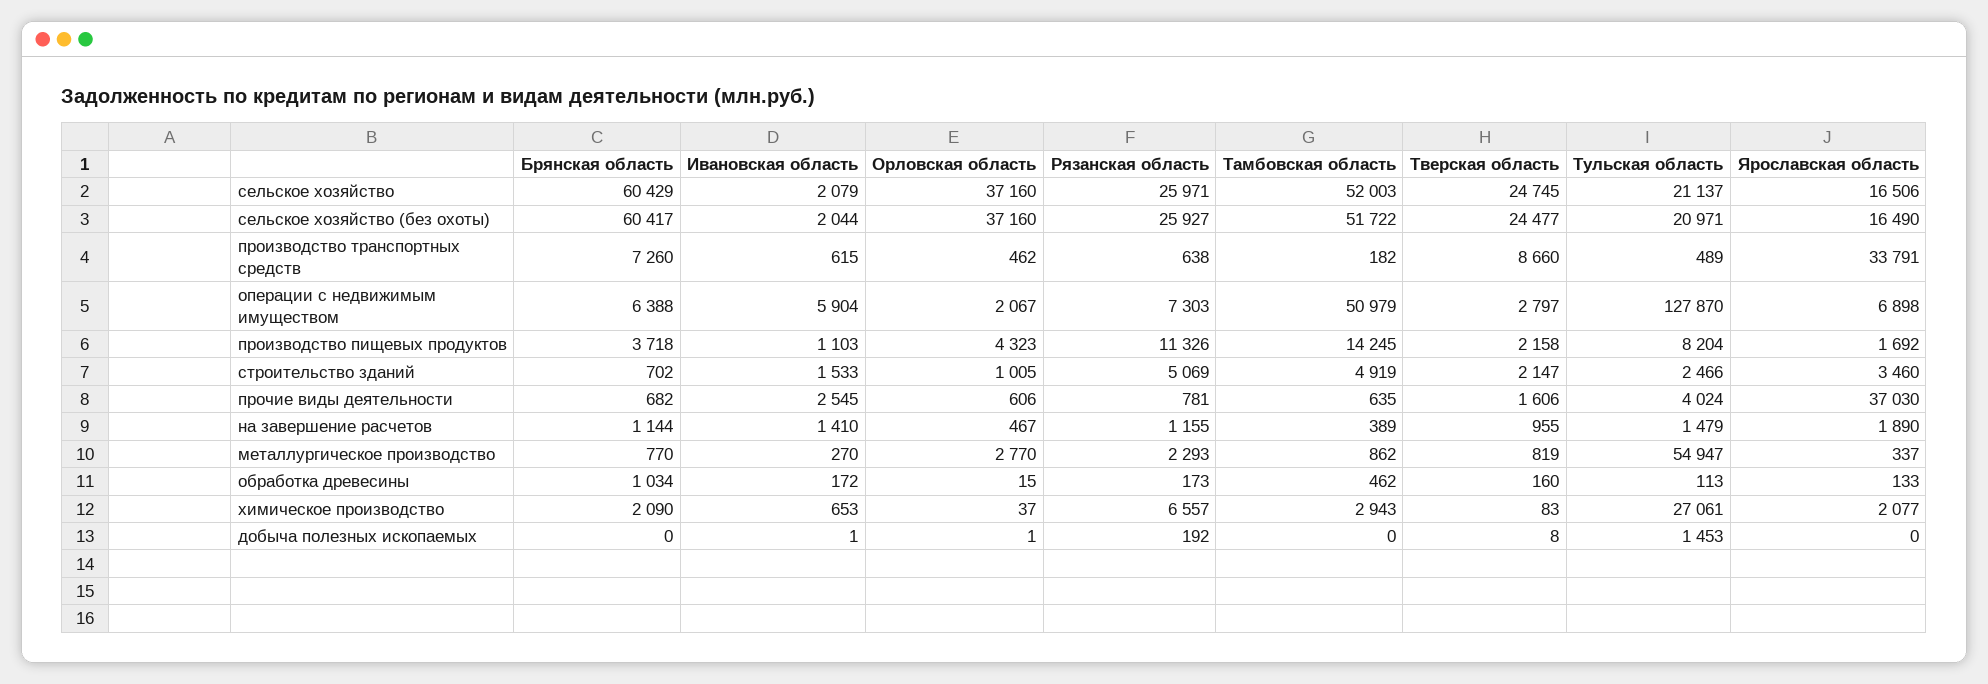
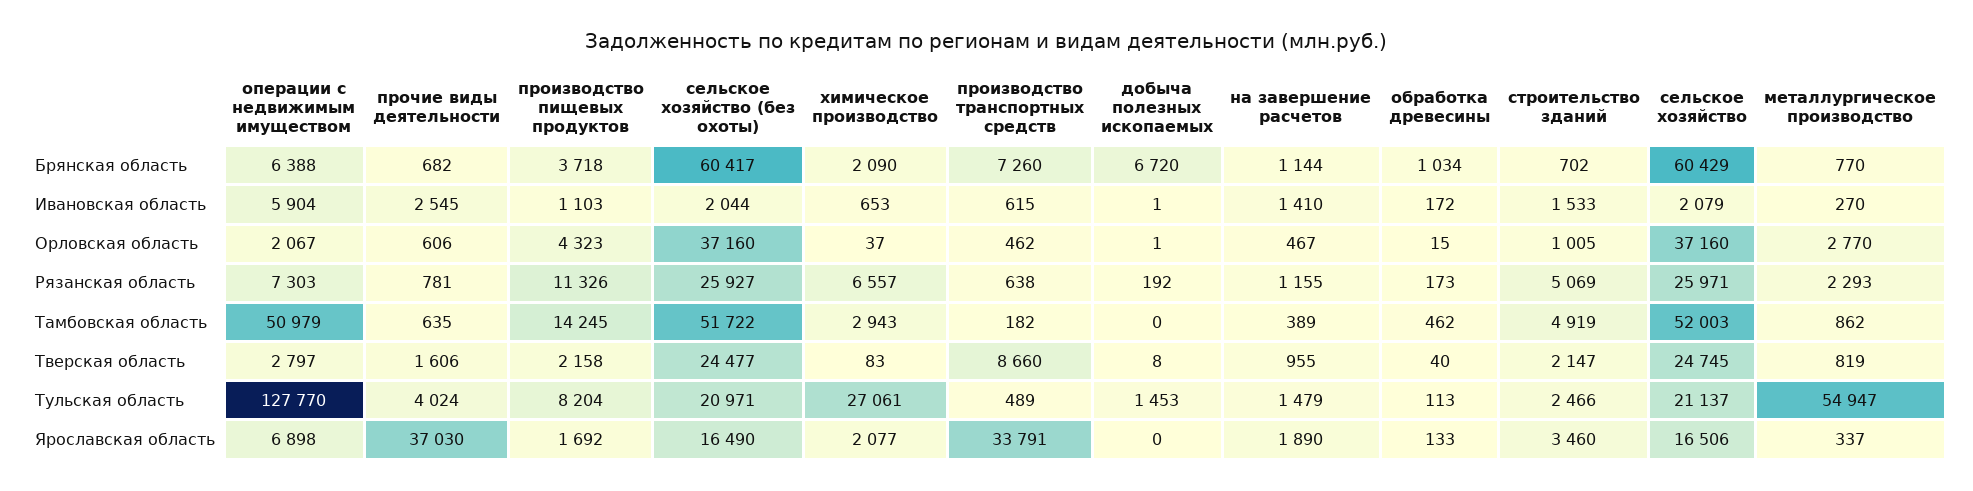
Тульская область, операции с недвижимым имуществом: 127870 -> 127770
Тверская область, обработка древесины: 160 -> 40
Брянская область, добыча полезных ископаемых: 0 -> 6720

